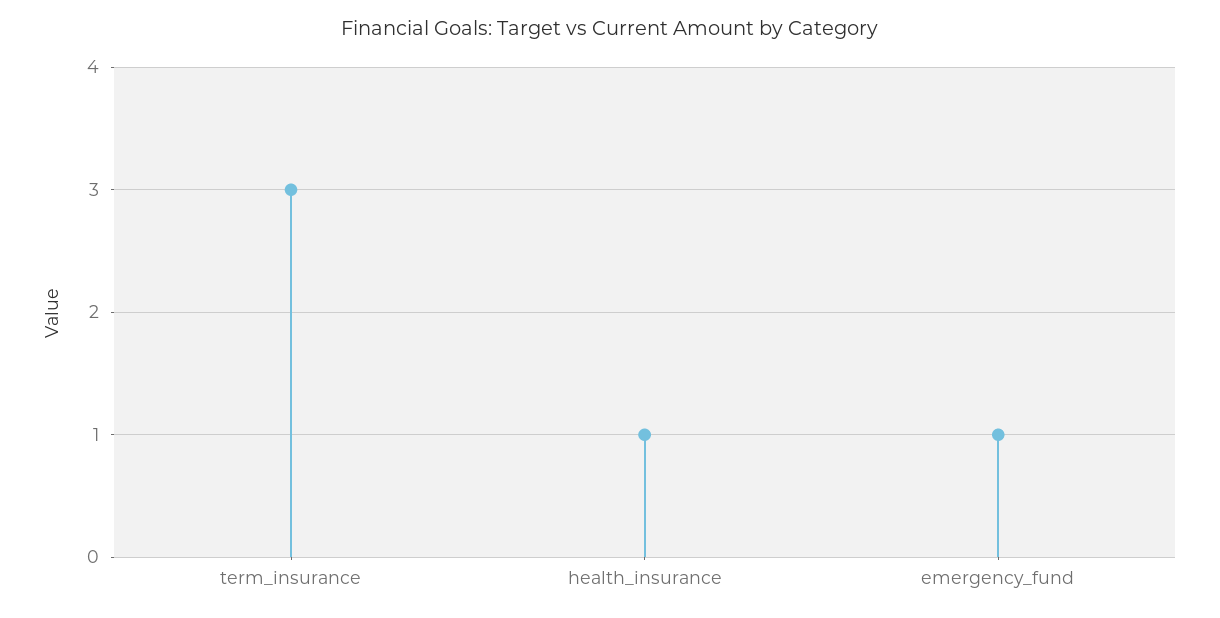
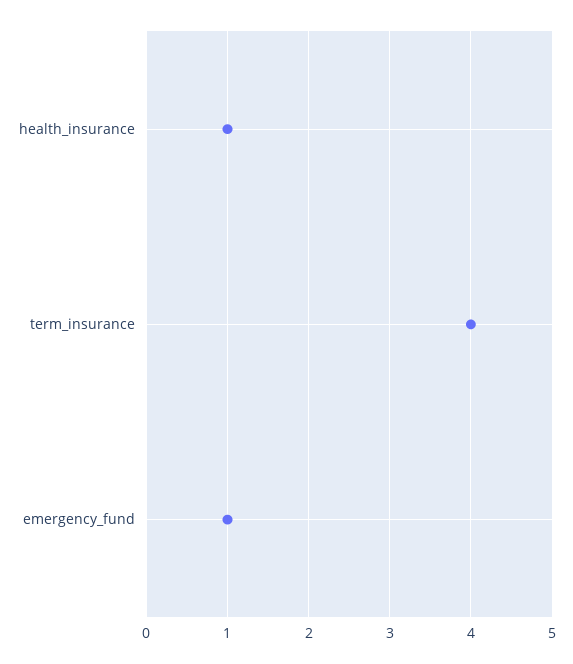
term_insurance: 3 -> 4

